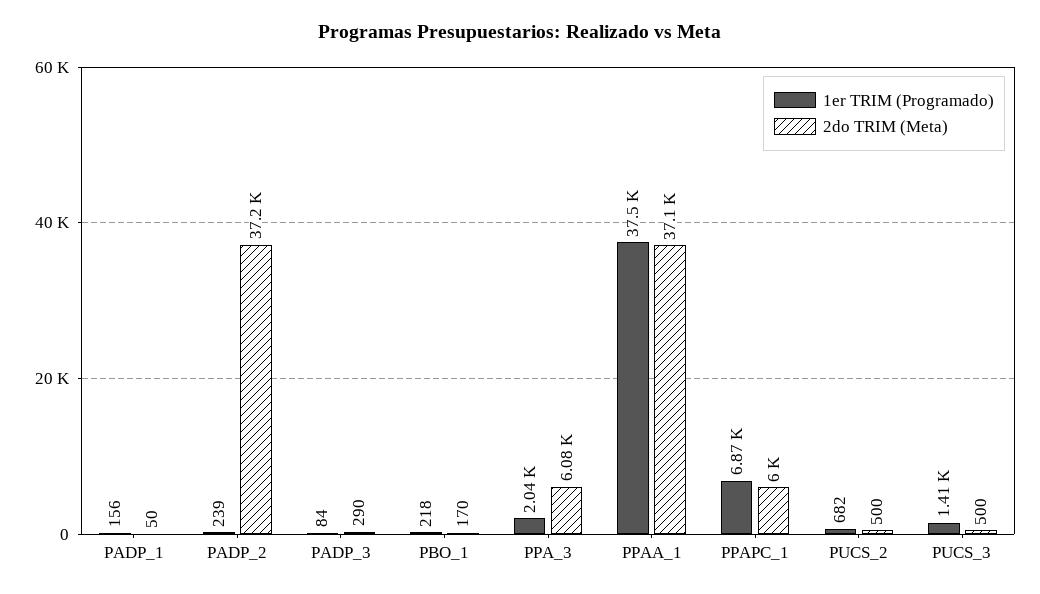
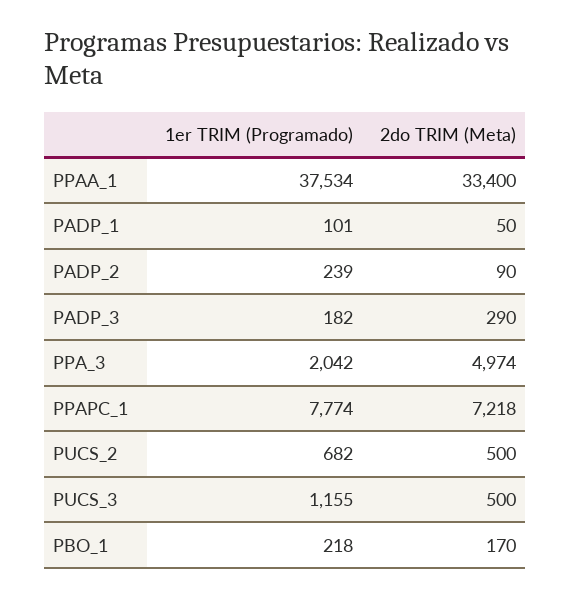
1er TRIM (Programado), PADP_1: 156 -> 101
2do TRIM (Meta), PADP_2: 37200 -> 90
1er TRIM (Programado), PADP_3: 84 -> 182
2do TRIM (Meta), PPA_3: 6080 -> 4974
2do TRIM (Meta), PPAA_1: 37100 -> 33400
1er TRIM (Programado), PPAPC_1: 6870 -> 7774
2do TRIM (Meta), PPAPC_1: 6000 -> 7218
1er TRIM (Programado), PUCS_3: 1410 -> 1155

